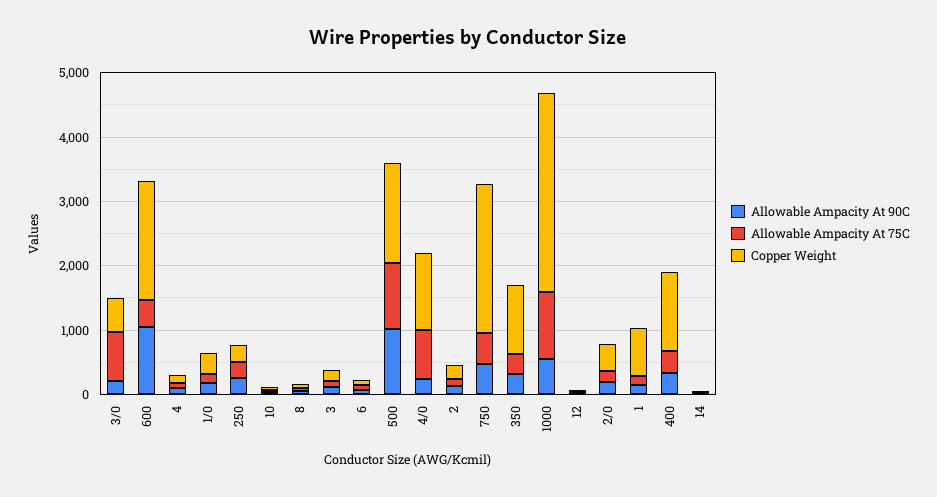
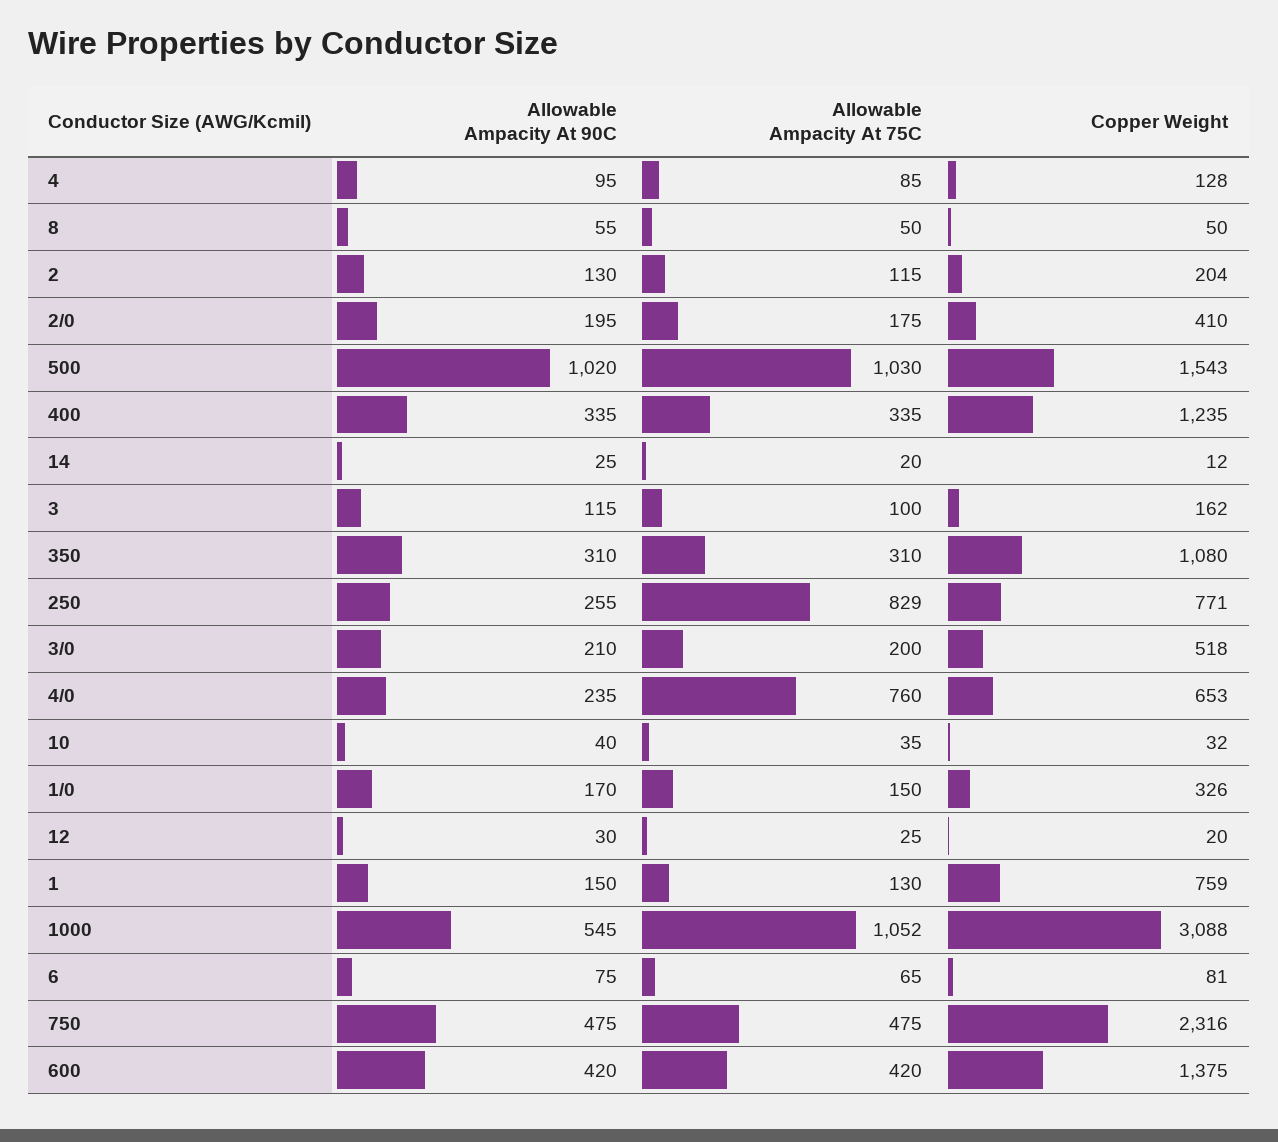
Allowable Ampacity At 75C, 3/0: 800 -> 200
Allowable Ampacity At 90C, 600: 1000 -> 420
Copper Weight, 600: 1800 -> 1375
Allowable Ampacity At 75C, 250: 200 -> 829
Copper Weight, 250: 200 -> 771
Copper Weight, 4/0: 1200 -> 653

